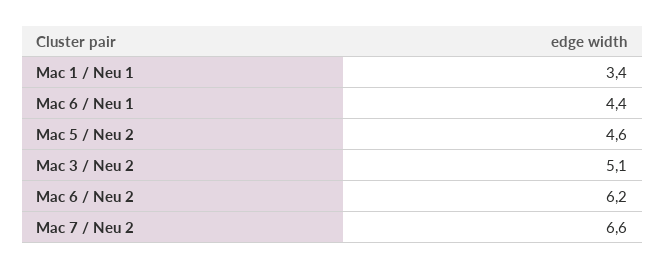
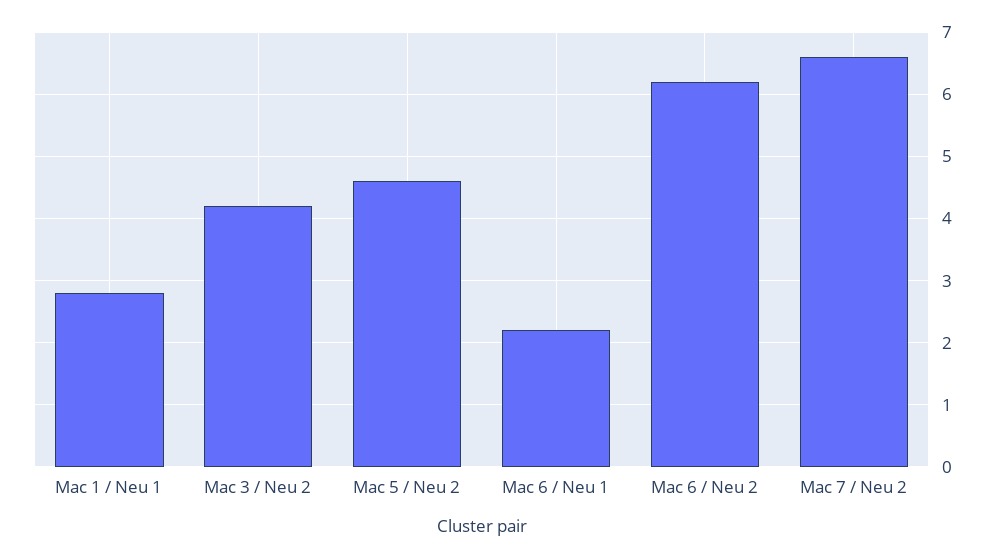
Mac 1 / Neu 1: 3.4 -> 2.8
Mac 6 / Neu 1: 4.4 -> 2.2
Mac 3 / Neu 2: 5.1 -> 4.2

